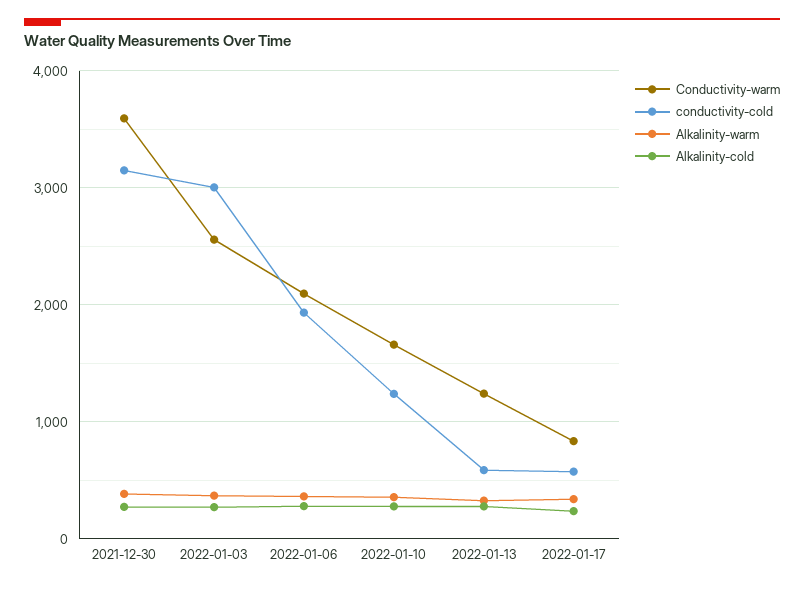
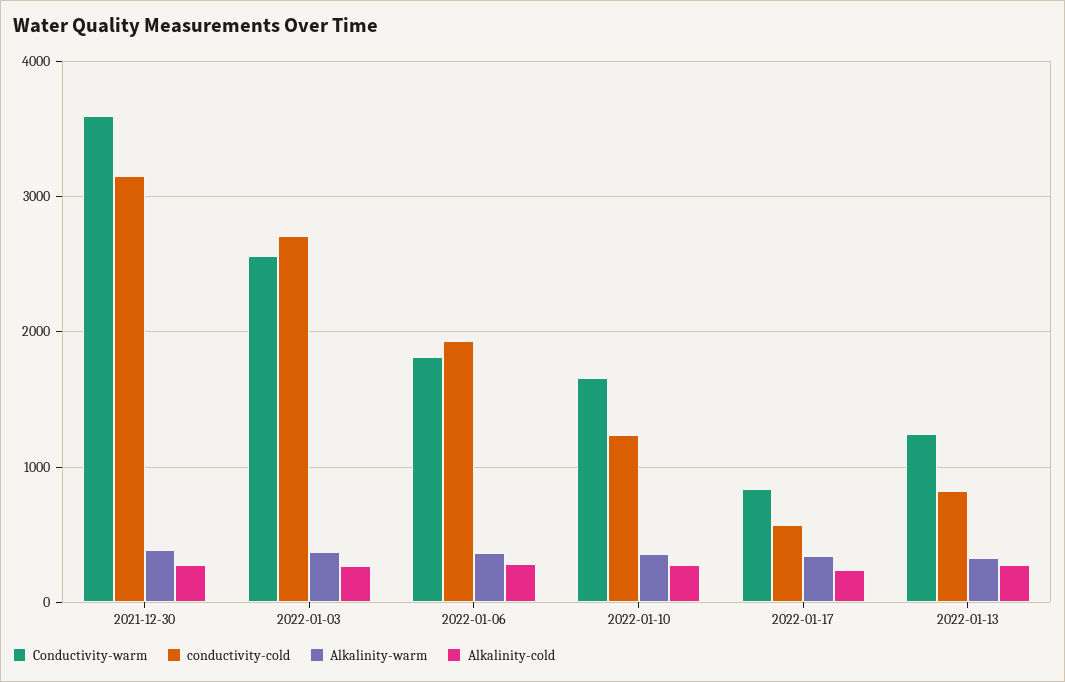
conductivity-cold, 2022-01-03: 3000 -> 2700
Conductivity-warm, 2022-01-06: 2100 -> 1800
conductivity-cold, 2022-01-13: 600 -> 800

